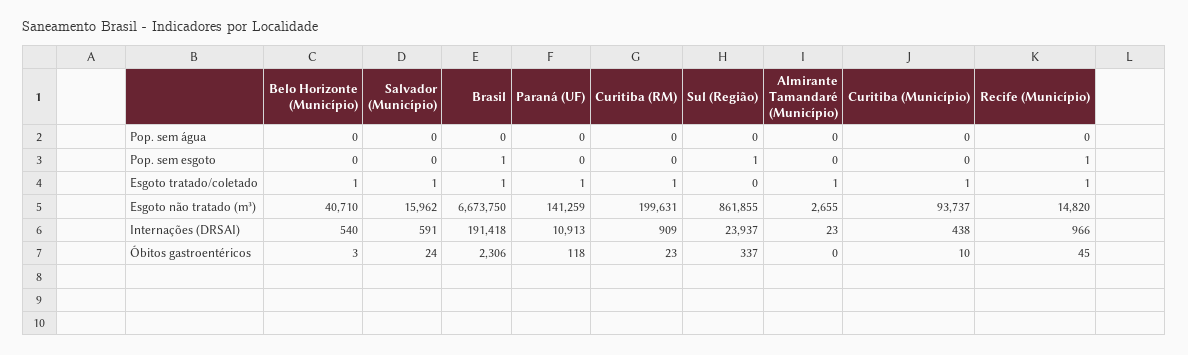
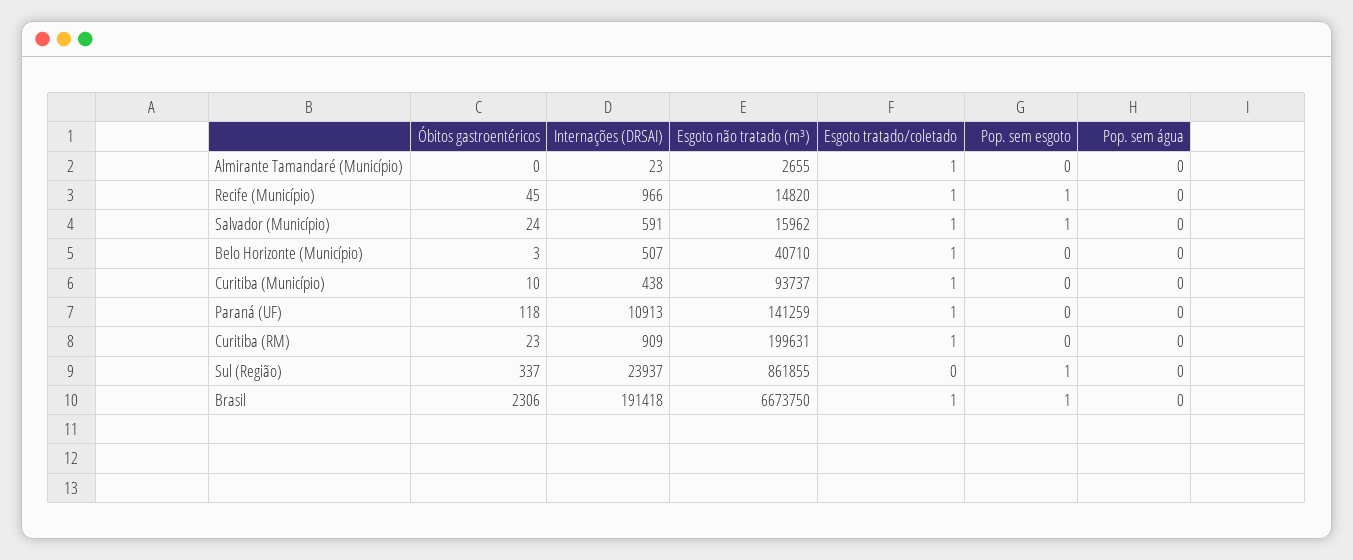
Salvador (Município), Pop. sem esgoto: 0 -> 1
Belo Horizonte (Município), Internações (DRSAI): 540 -> 507

